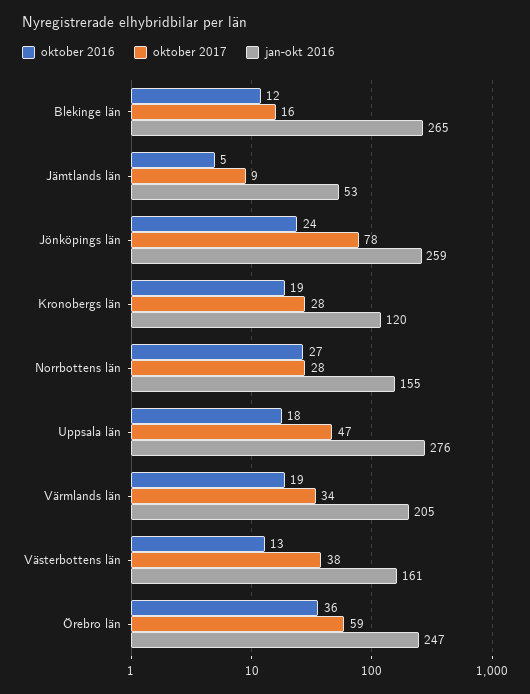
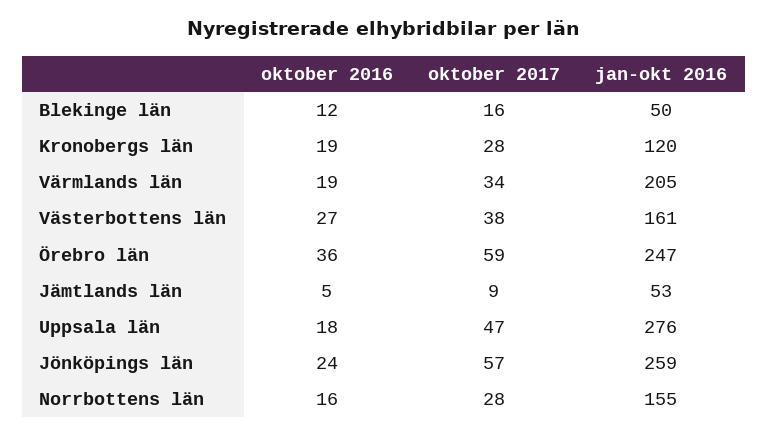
jan-okt 2016, Blekinge län: 265 -> 50
oktober 2017, Jönköpings län: 78 -> 57
oktober 2016, Norrbottens län: 27 -> 16
oktober 2016, Västerbottens län: 13 -> 27

